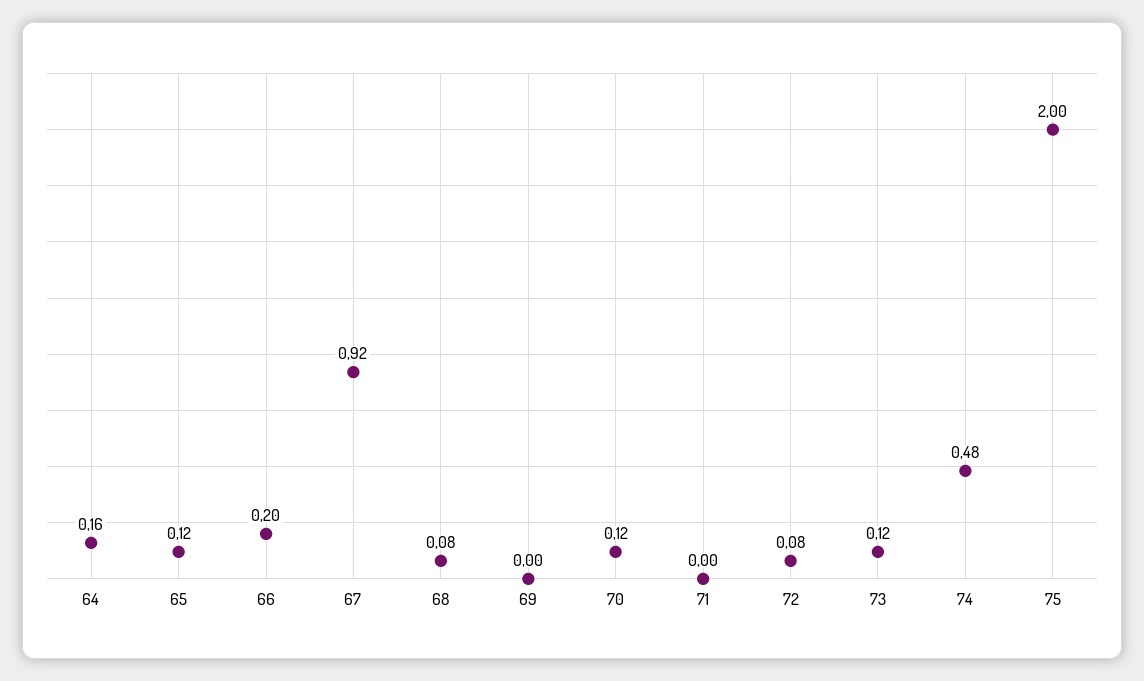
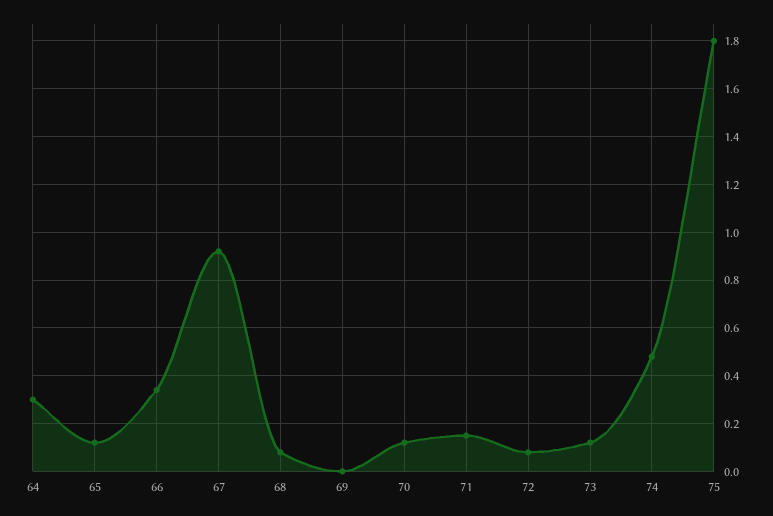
64: 0.16 -> 0.3
66: 0.2 -> 0.35
71: 0 -> 0.15
75: 2 -> 1.8

